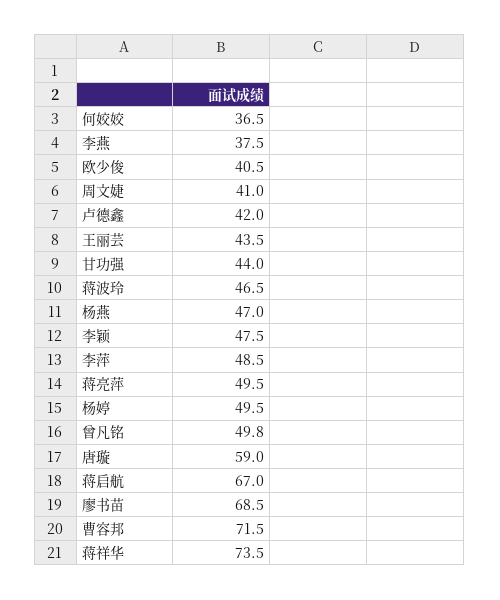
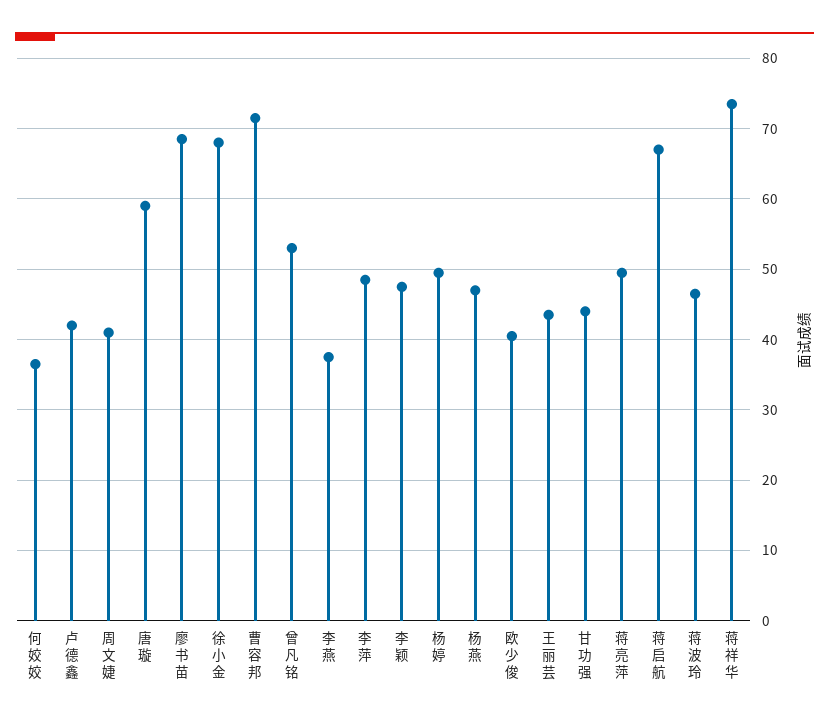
曾凡铭: 49.8 -> 53
徐小金: none -> 68

